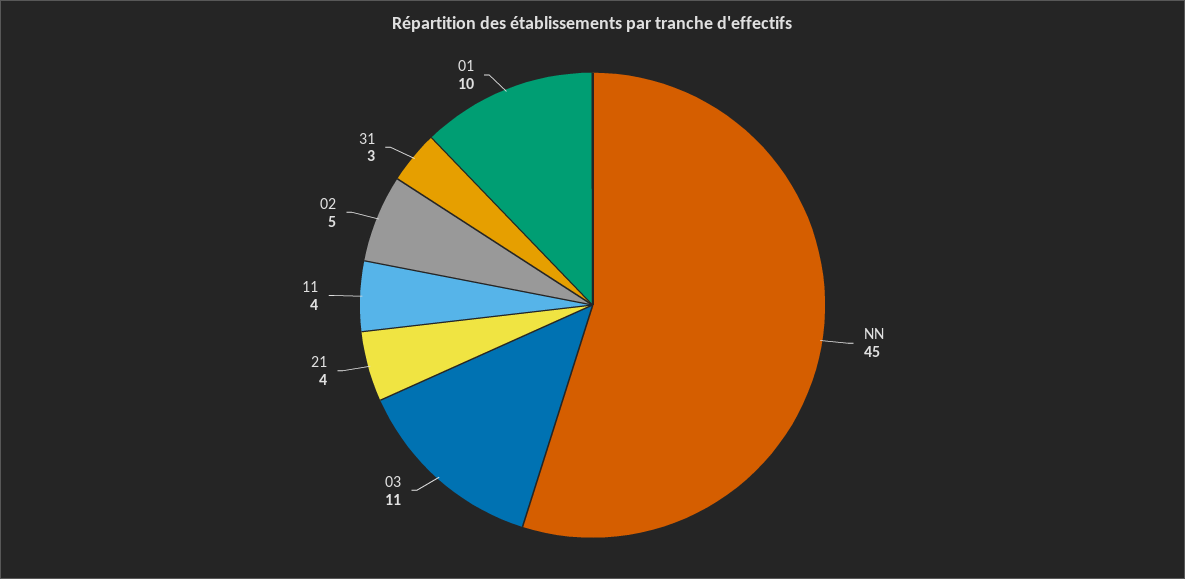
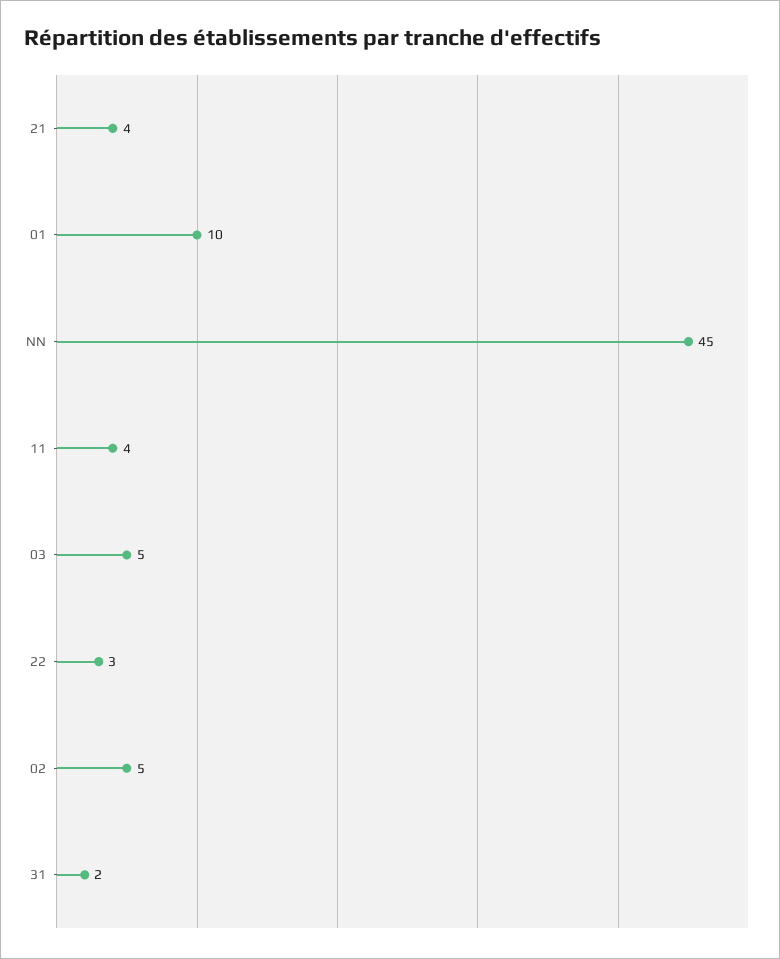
03: 11 -> 5
31: 3 -> 2
22: none -> 3

